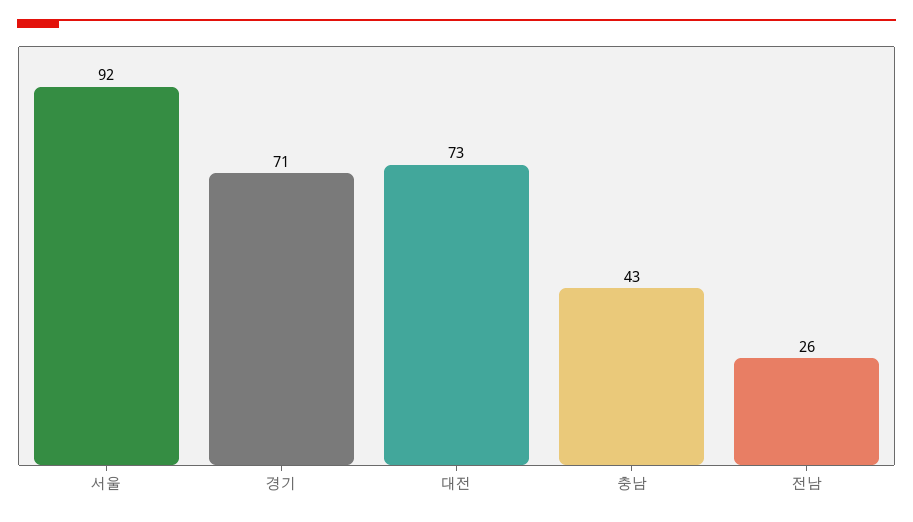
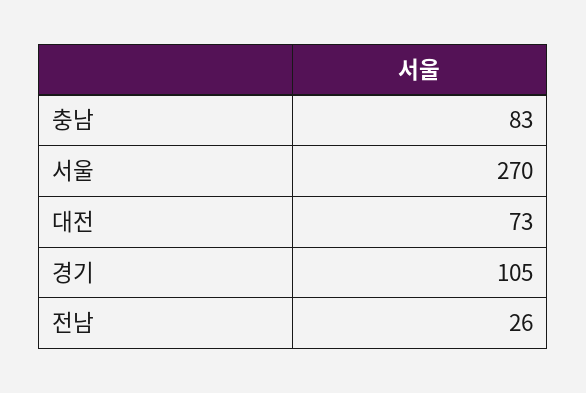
서울: 92 -> 270
경기: 71 -> 105
충남: 43 -> 83

